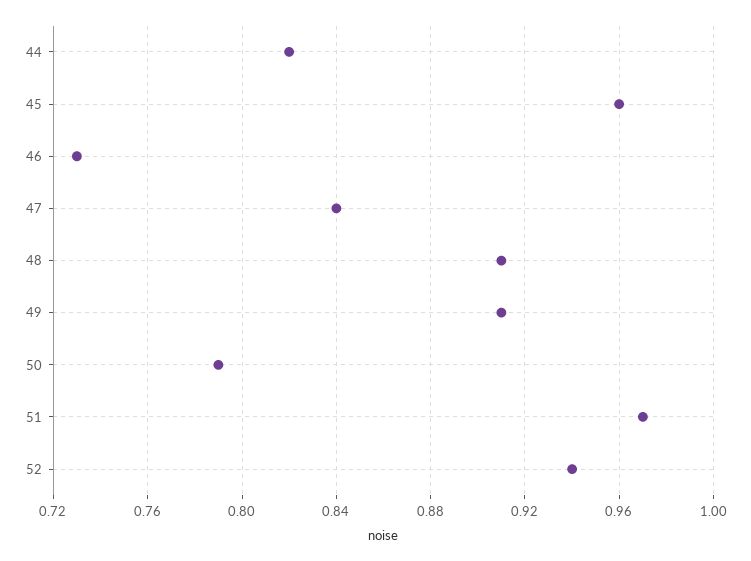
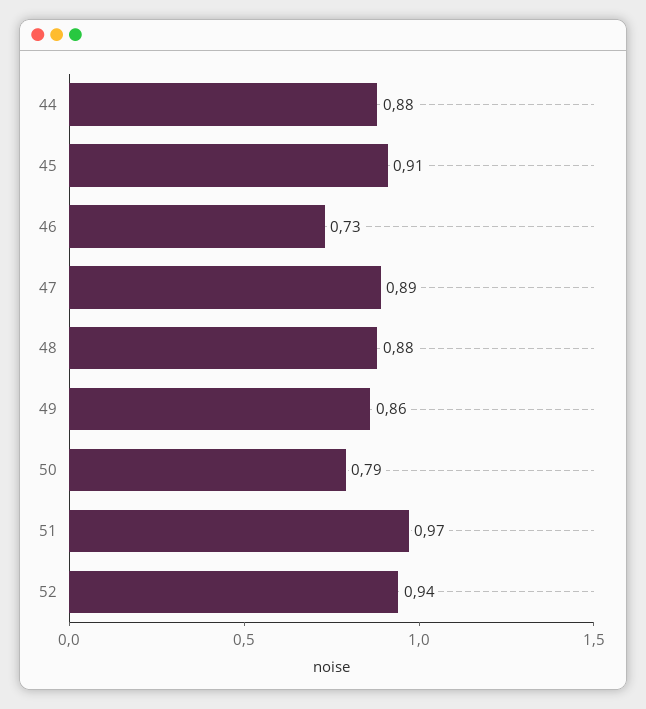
44: 0.82 -> 0.88
45: 0.96 -> 0.91
47: 0.84 -> 0.89
48: 0.91 -> 0.88
49: 0.91 -> 0.86

